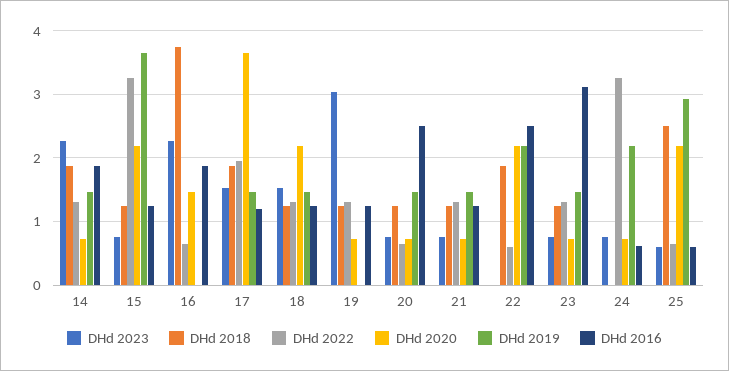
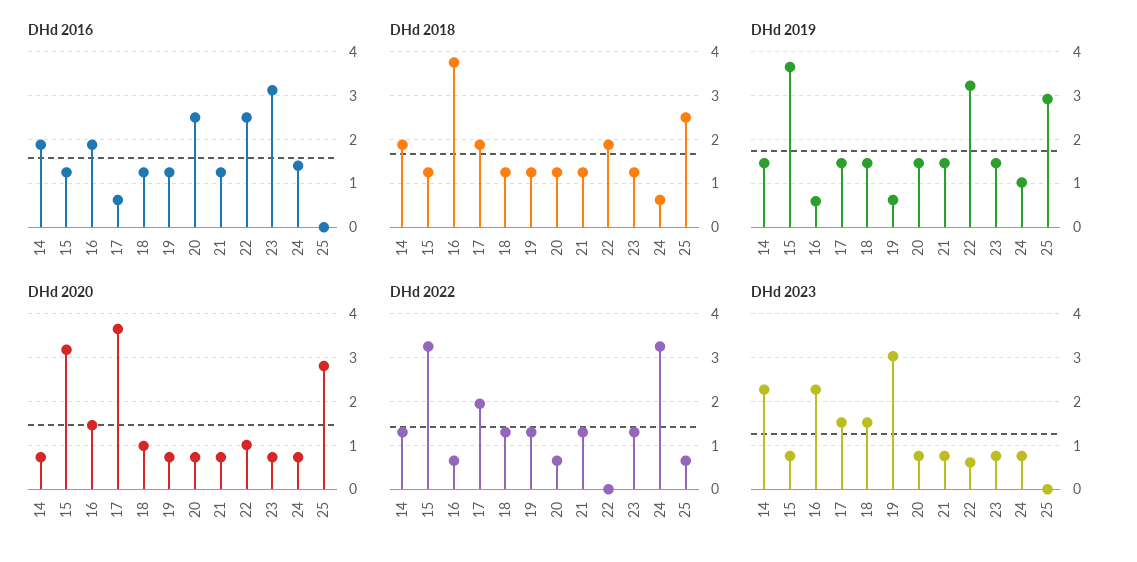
DHd 2020, 15: 2.2 -> 3.2
DHd 2019, 16: 0 -> 0.6
DHd 2016, 17: 1.2 -> 0.6
DHd 2020, 18: 2.2 -> 1
DHd 2019, 19: 0 -> 0.6
DHd 2023, 22: 0 -> 0.6
DHd 2022, 22: 0.6 -> 0
DHd 2020, 22: 2.2 -> 1
DHd 2019, 22: 2.2 -> 3.2
DHd 2018, 24: 0 -> 0.6
DHd 2019, 24: 2.2 -> 1
DHd 2016, 24: 0.6 -> 1.4
DHd 2023, 25: 0.6 -> 0
DHd 2020, 25: 2.2 -> 2.8
DHd 2016, 25: 0.6 -> 0

